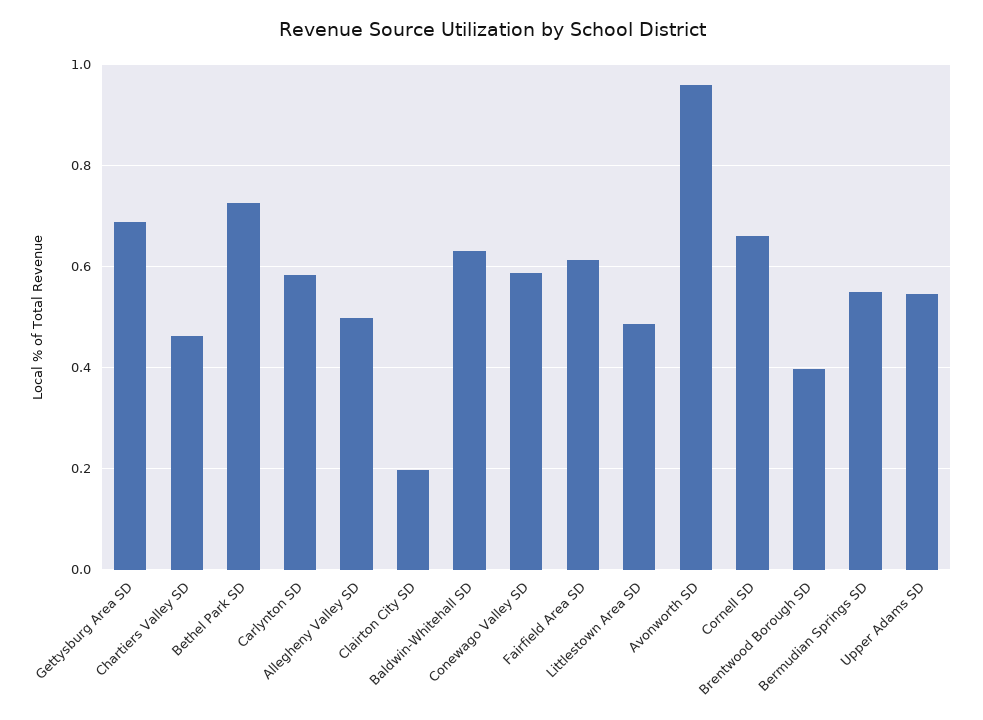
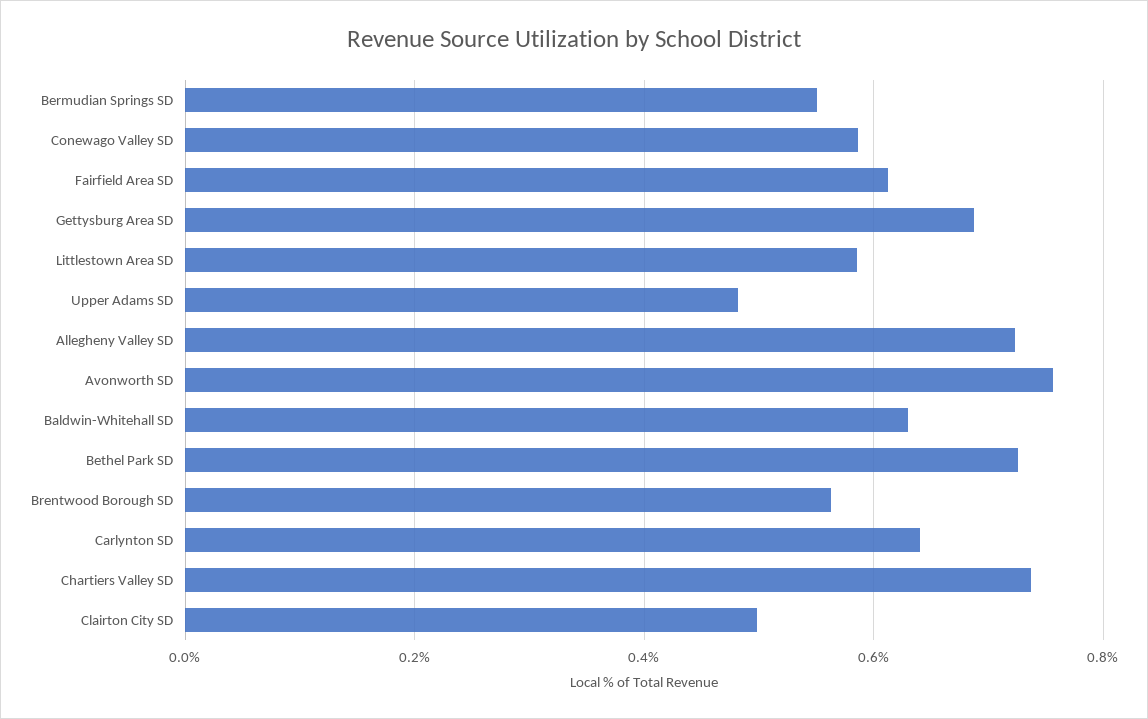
Chartiers Valley SD: 0.46 -> 0.74
Carlynton SD: 0.58 -> 0.64
Allegheny Valley SD: 0.5 -> 0.72
Clairton City SD: 0.2 -> 0.5
Littlestown Area SD: 0.48 -> 0.58
Avonworth SD: 0.96 -> 0.76
Cornell SD: 0.66 -> none
Brentwood Borough SD: 0.4 -> 0.56
Upper Adams SD: 0.54 -> 0.48

